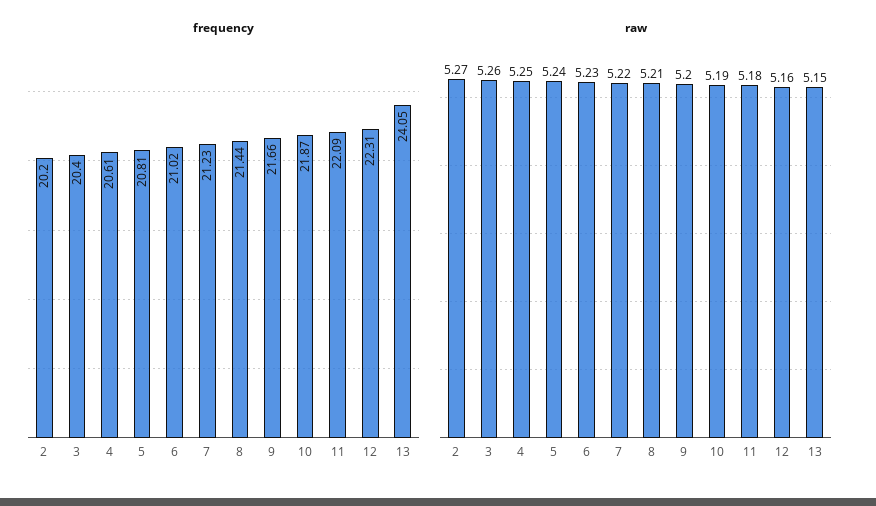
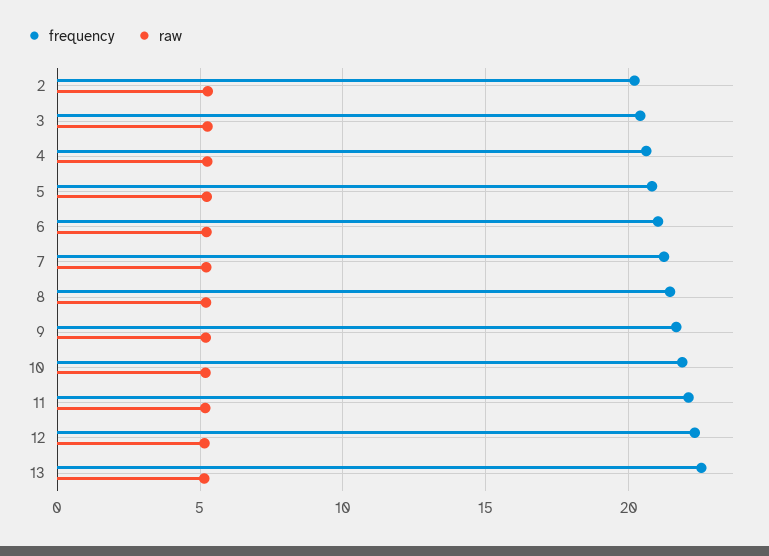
frequency, 13: 24.05 -> 22.5

